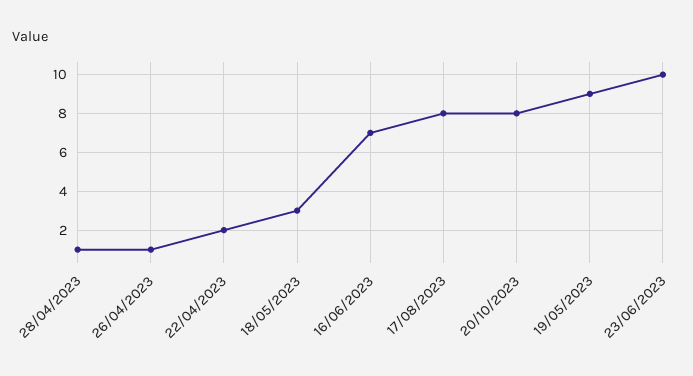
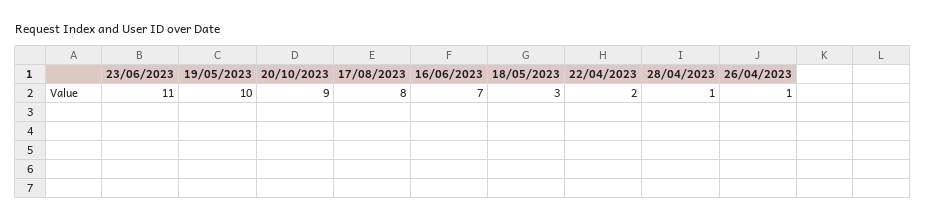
20/10/2023: 8 -> 9
19/05/2023: 9 -> 10
23/06/2023: 10 -> 11

